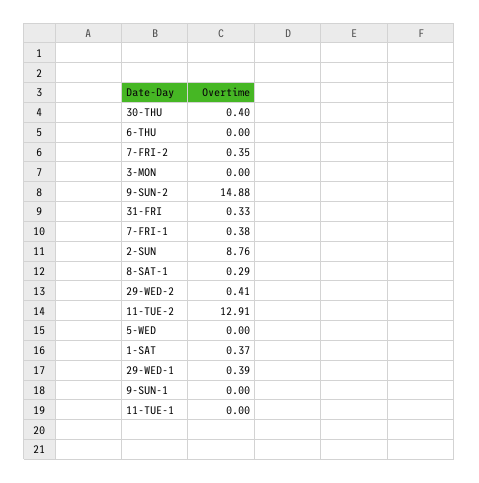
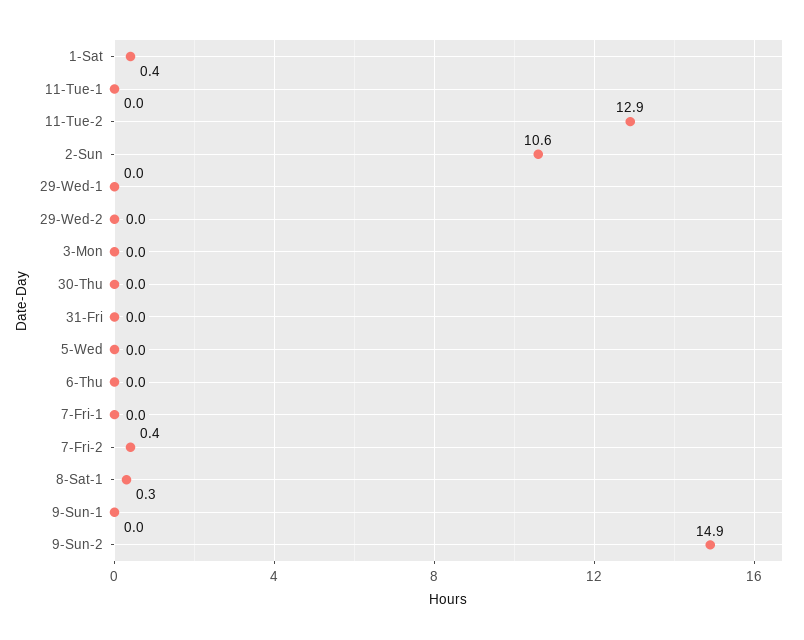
30-THU: 0.4 -> 0
31-FRI: 0.33 -> 0
7-FRI-1: 0.38 -> 0
2-SUN: 8.76 -> 10.6
29-WED-2: 0.41 -> 0
29-WED-1: 0.39 -> 0

